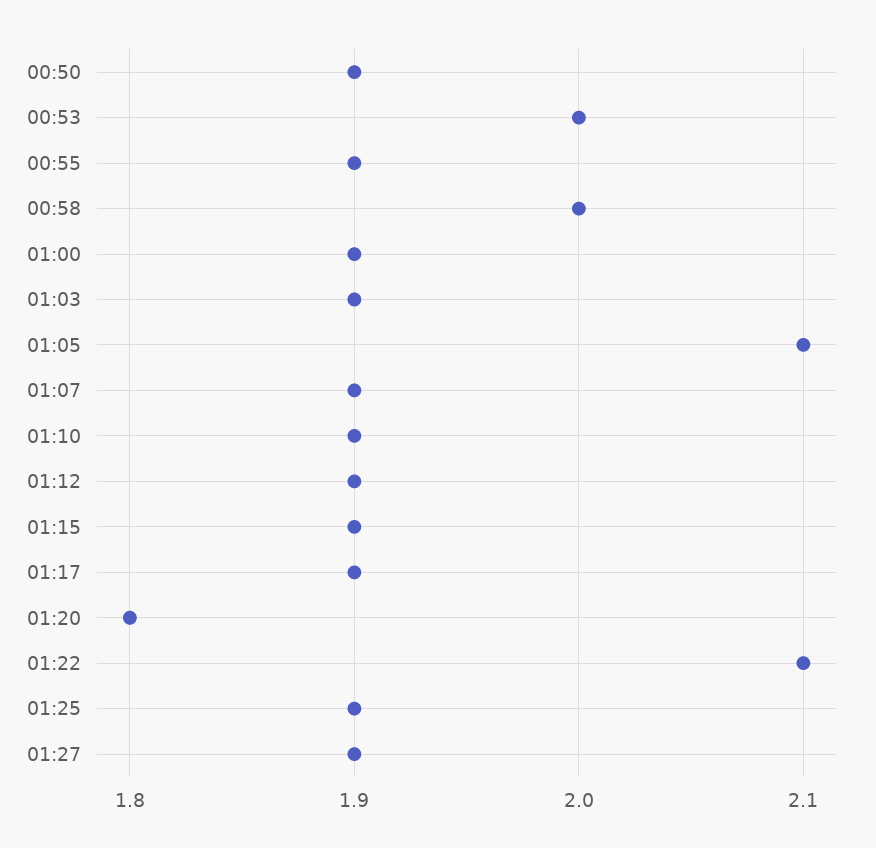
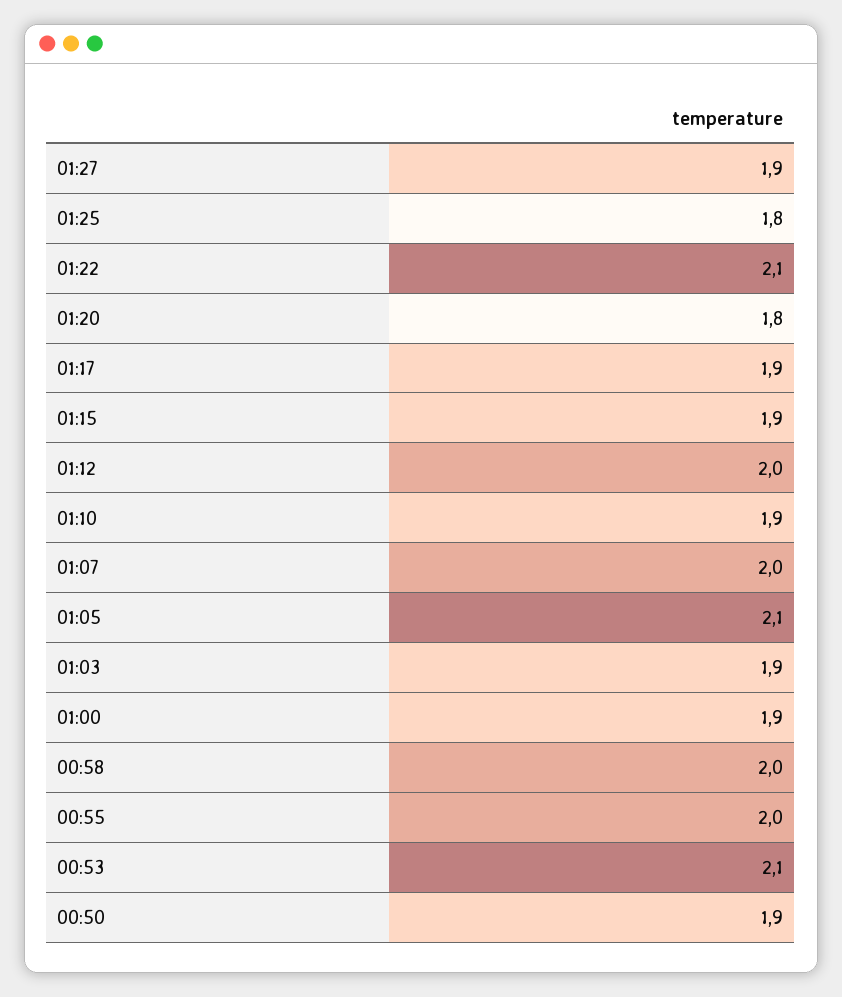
00:53: 2 -> 2.1
00:55: 1.9 -> 2
01:07: 1.9 -> 2
01:12: 1.9 -> 2
01:25: 1.9 -> 1.8

